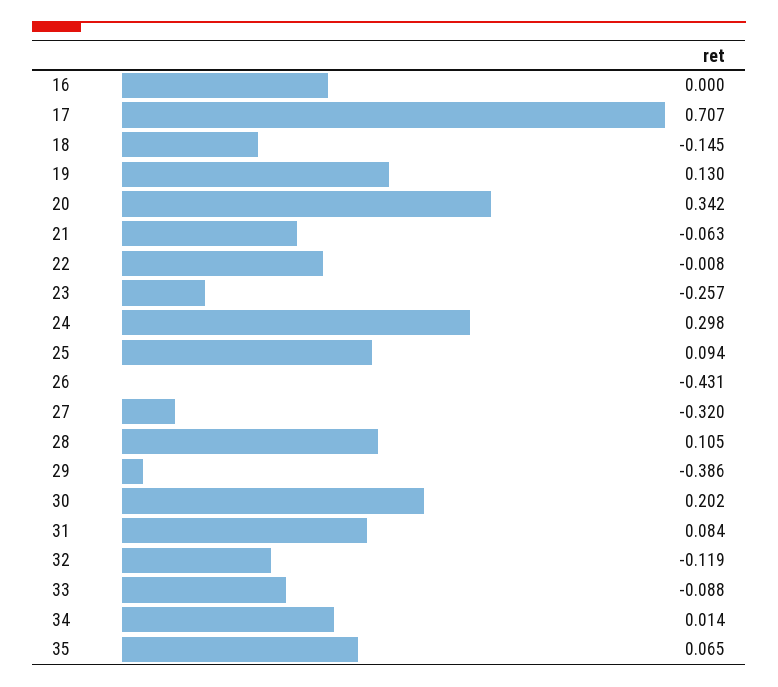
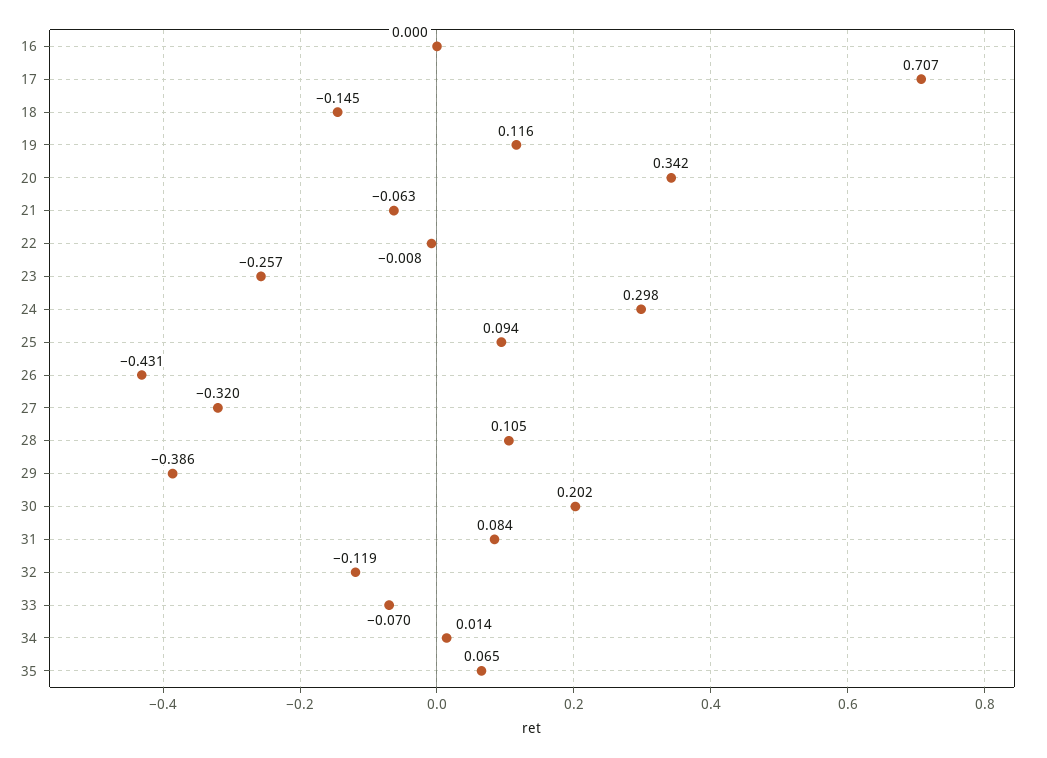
19: 0.13 -> 0.116
33: -0.088 -> -0.07

